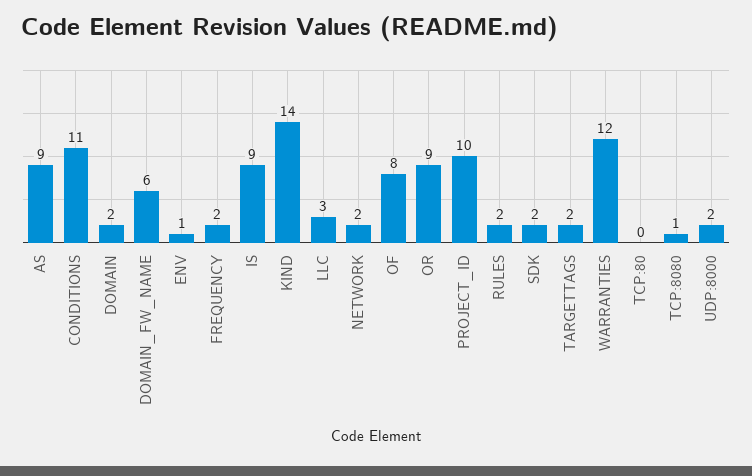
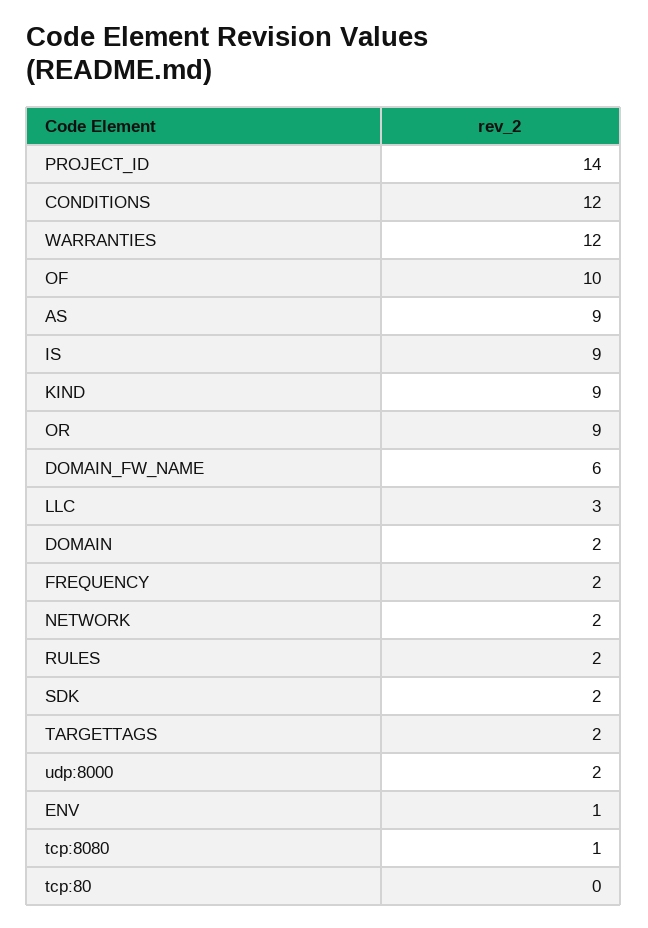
CONDITIONS: 11 -> 12
KIND: 14 -> 9
OF: 8 -> 10
PROJECT_ID: 10 -> 14

